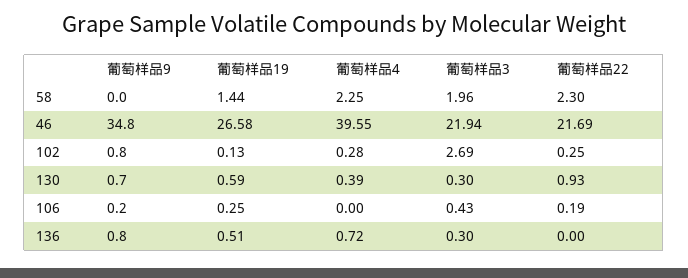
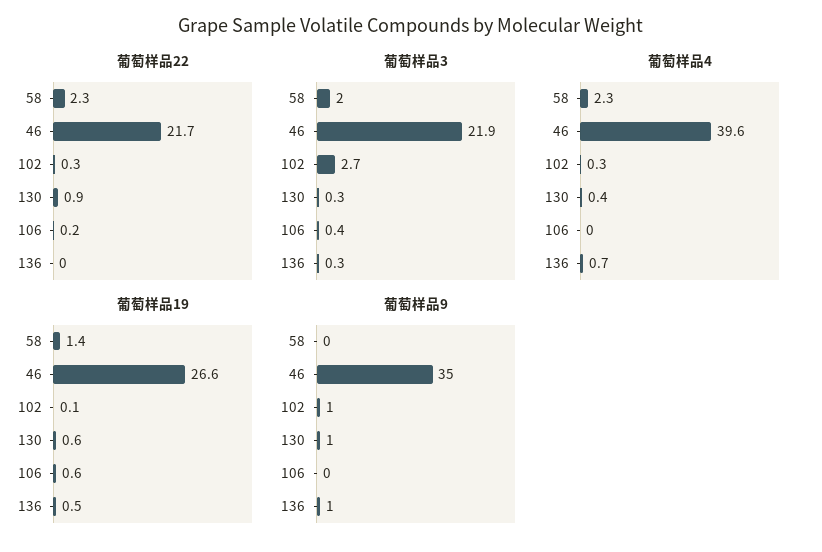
葡萄样品19, 106: 0.25 -> 0.6

